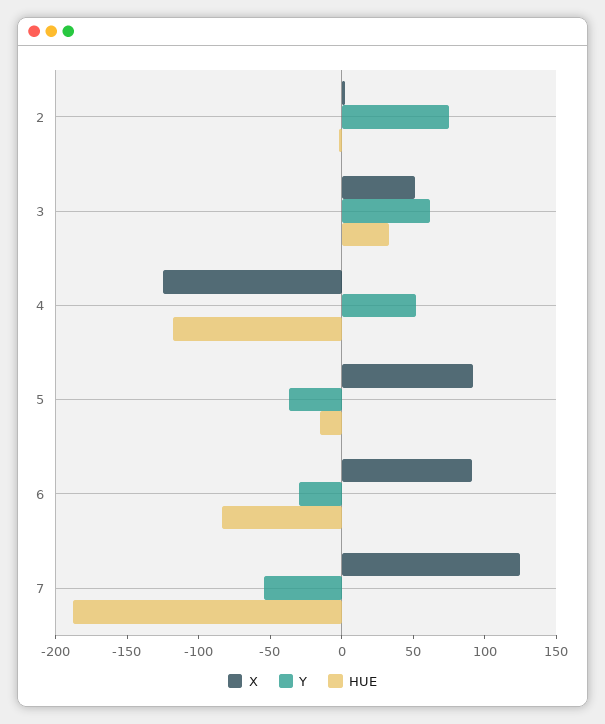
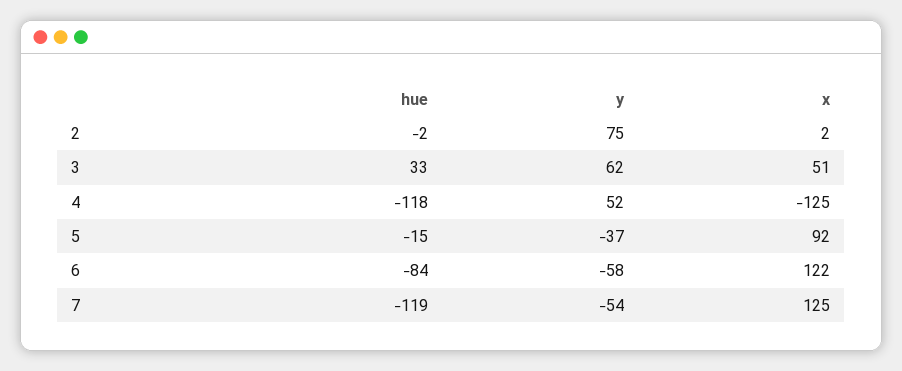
X, 6: 90 -> 122
Y, 6: -30 -> -58
HUE, 7: -190 -> -119

